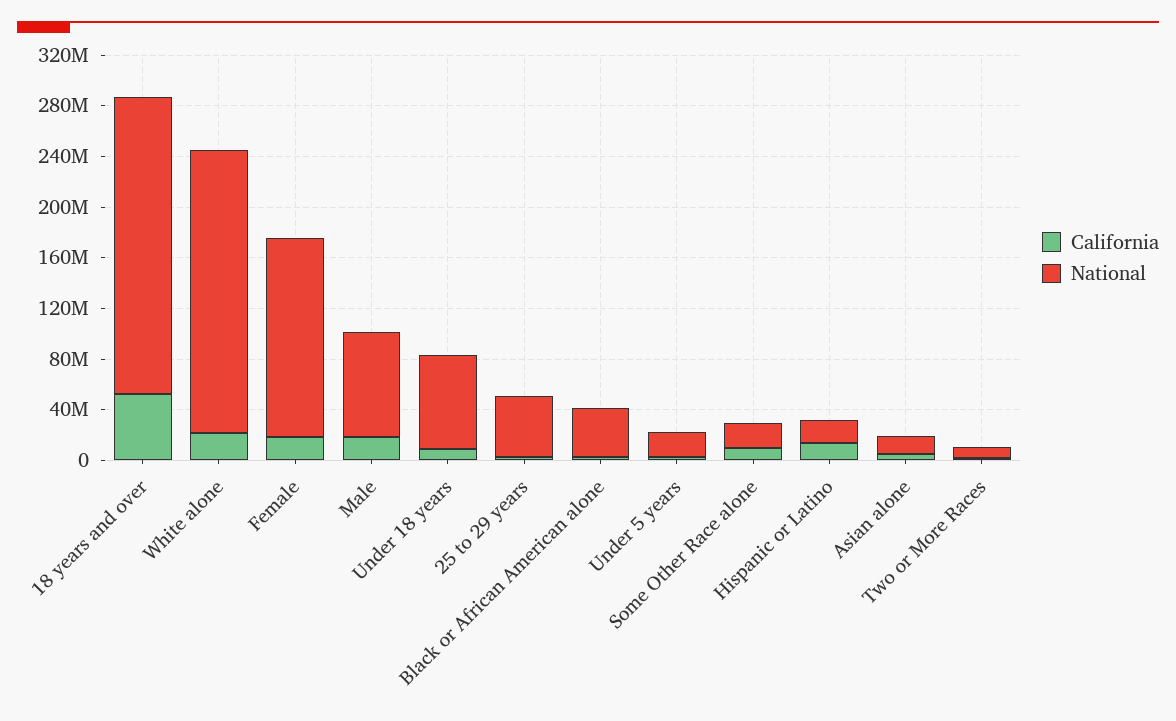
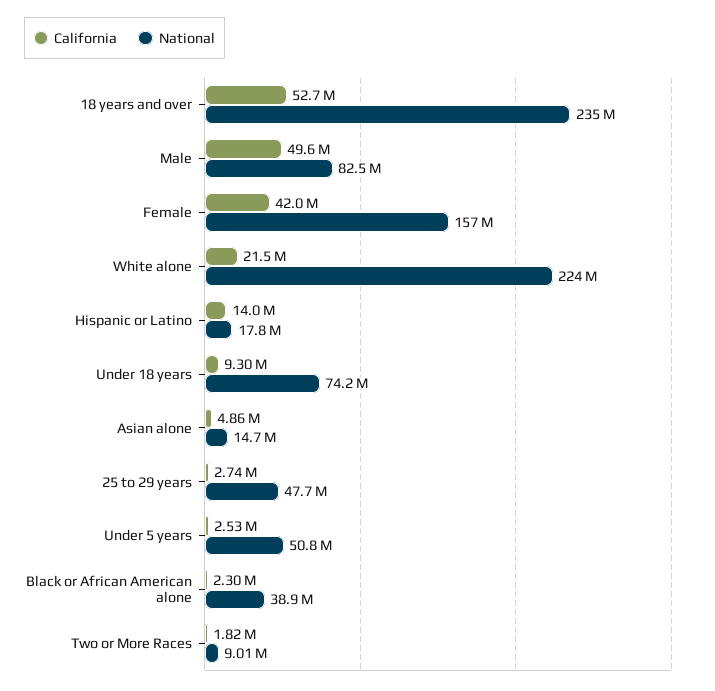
California, Female: 20000000 -> 42000000
California, Male: 20000000 -> 49600000
National, Under 5 years: 20000000 -> 50800000
California, Some Other Race alone: 10000000 -> none
National, Some Other Race alone: 20000000 -> none

